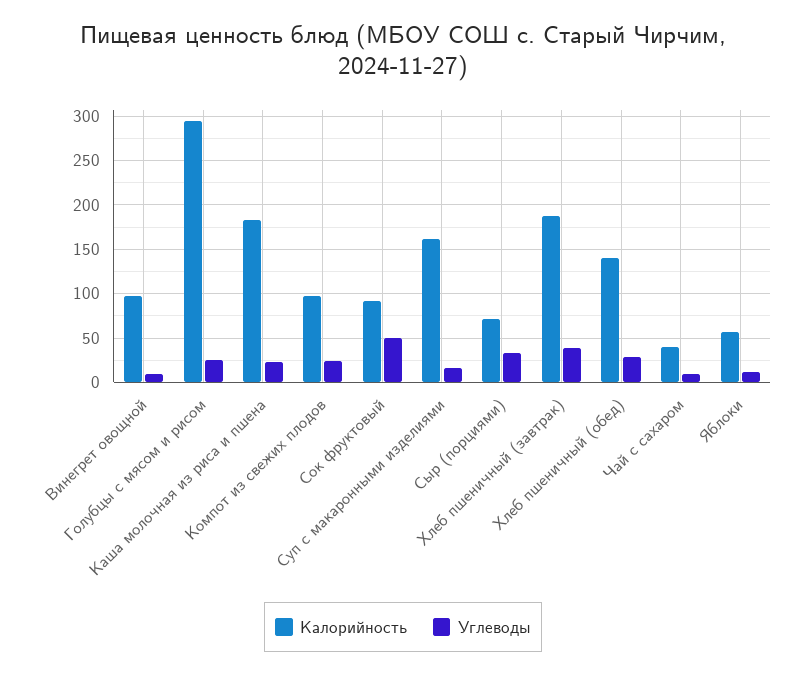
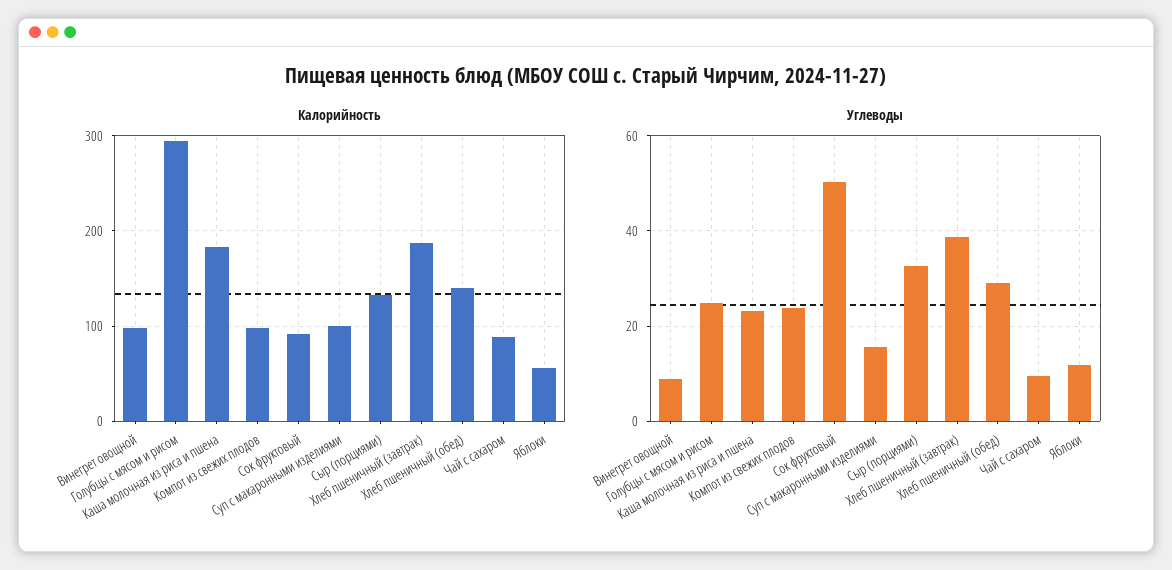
Калорийность, Суп с макаронными изделиями: 160 -> 100
Калорийность, Сыр (порциями): 70 -> 130
Калорийность, Чай с сахаром: 40 -> 90

